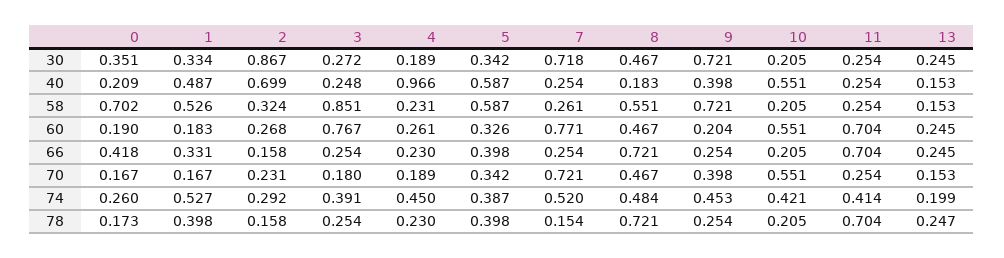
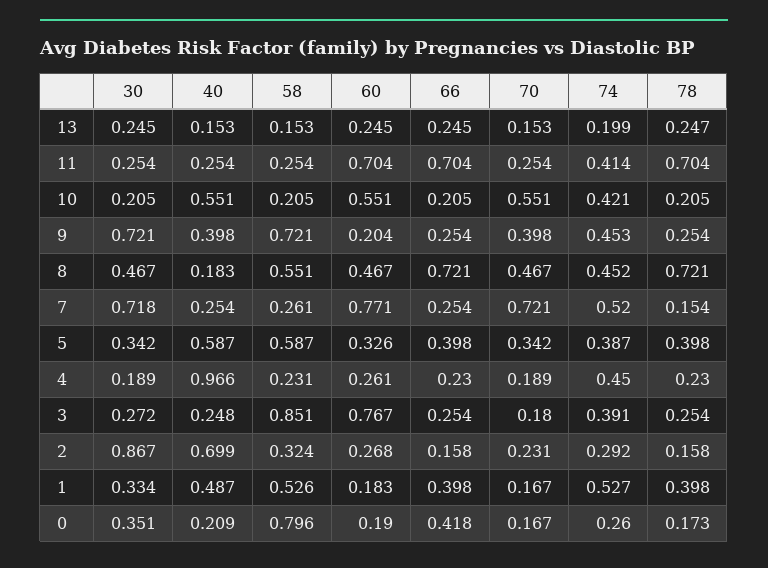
0, 58: 0.702 -> 0.796
1, 66: 0.331 -> 0.398
8, 74: 0.484 -> 0.452

